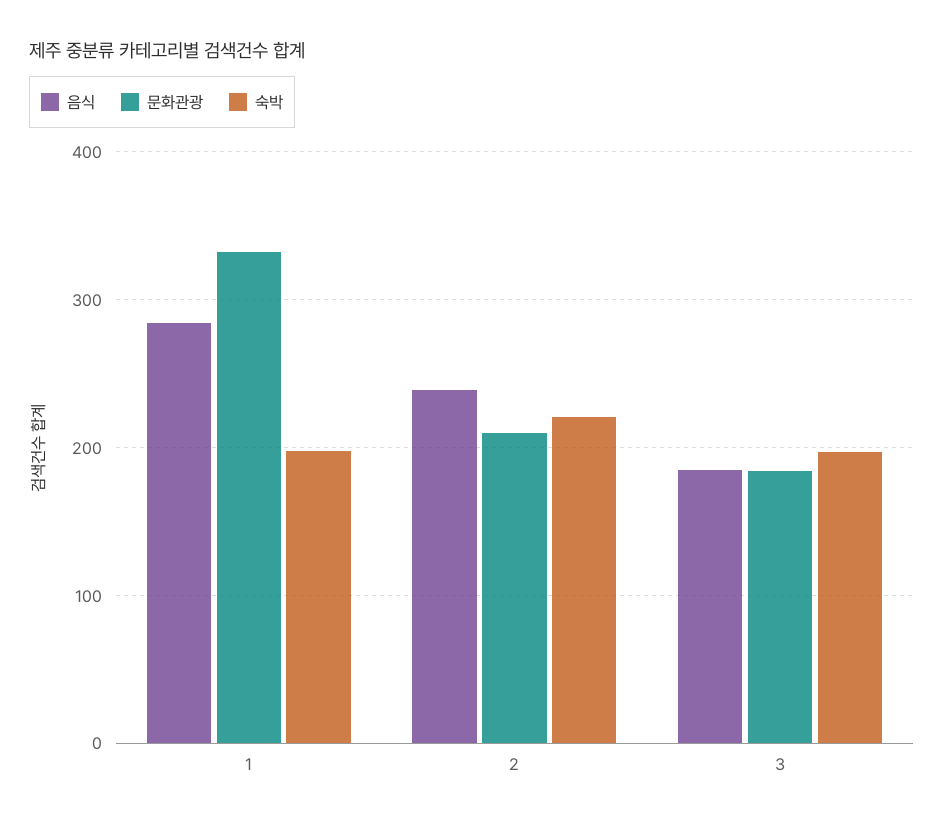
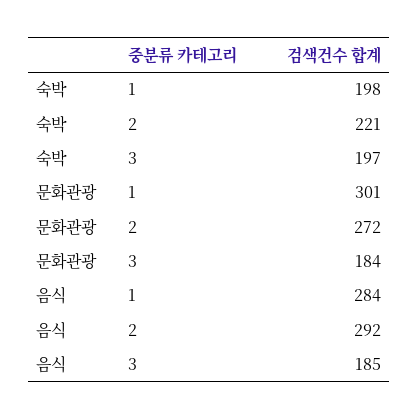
문화관광, 1: 330 -> 301
음식, 2: 240 -> 292
문화관광, 2: 210 -> 272

